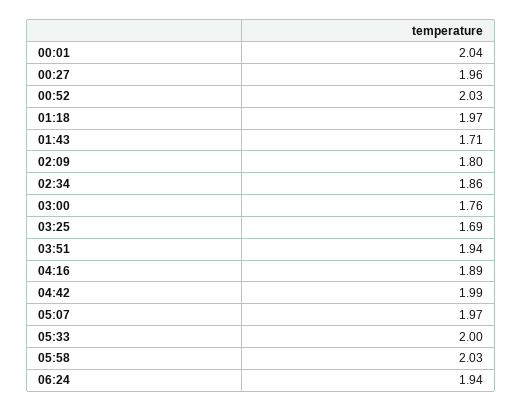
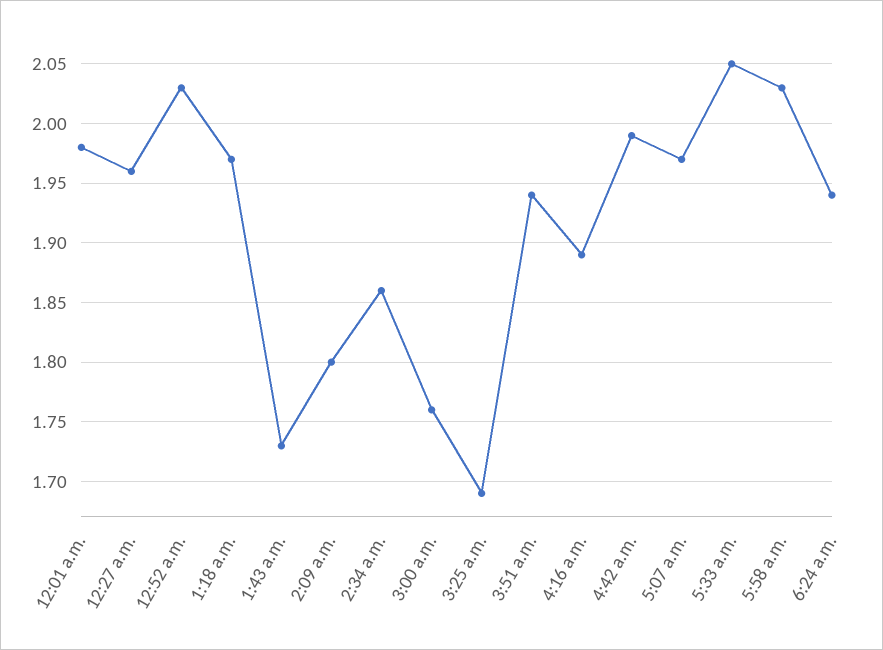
00:01: 2.04 -> 1.98
01:43: 1.71 -> 1.73
05:33: 2 -> 2.05

